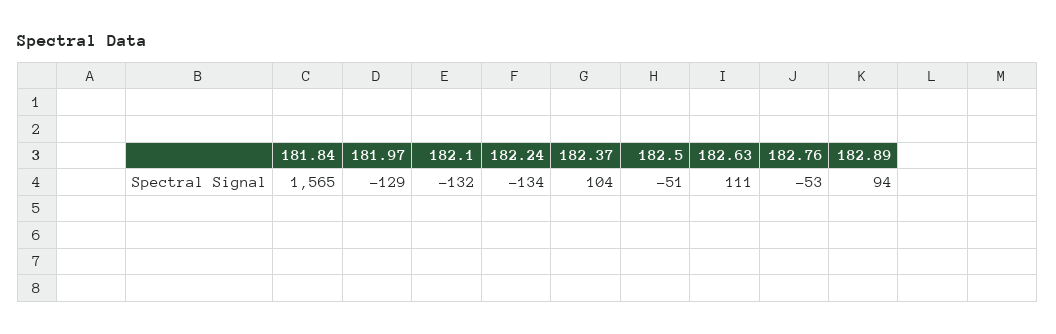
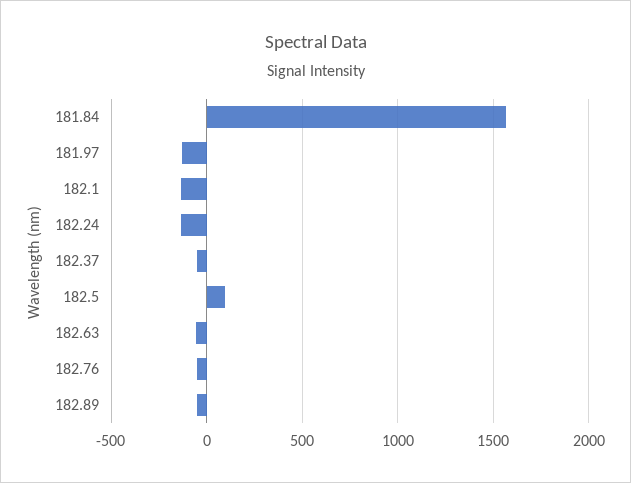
182.37: 104 -> -50
182.5: -51 -> 100
182.63: 111 -> -50
182.89: 94 -> -50

